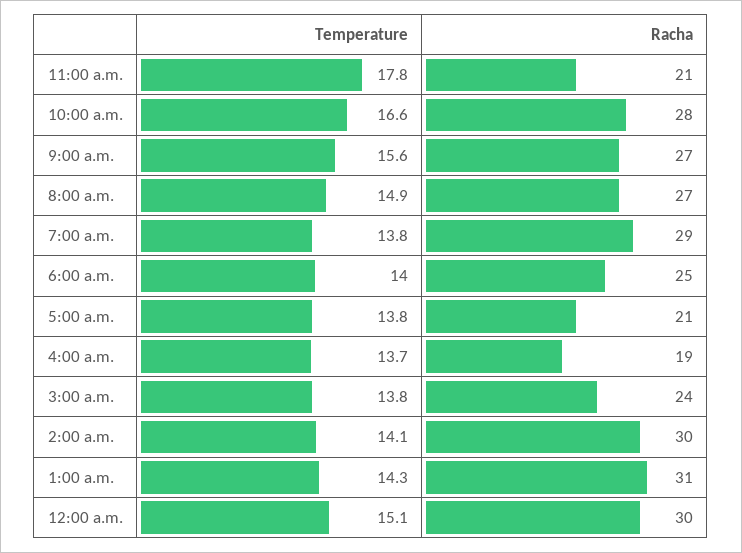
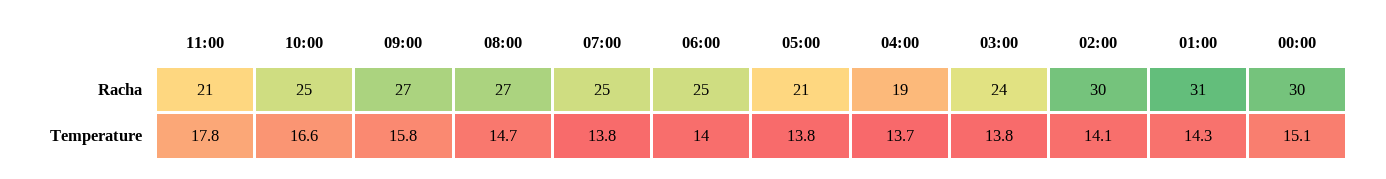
Racha, 10:00 a.m.: 28 -> 25
Temperature, 9:00 a.m.: 15.6 -> 15.8
Temperature, 8:00 a.m.: 14.9 -> 14.7
Racha, 7:00 a.m.: 29 -> 25

